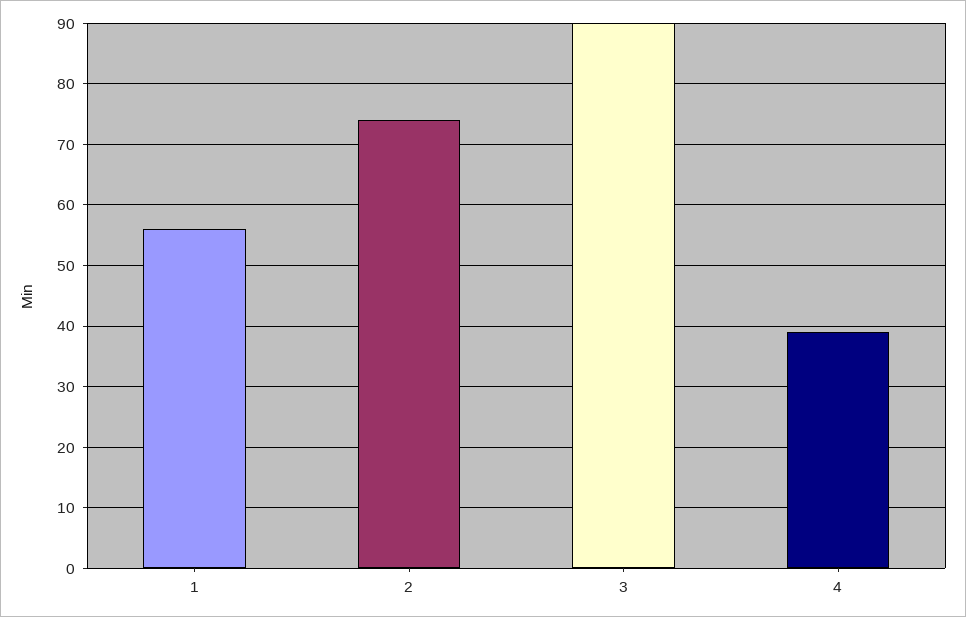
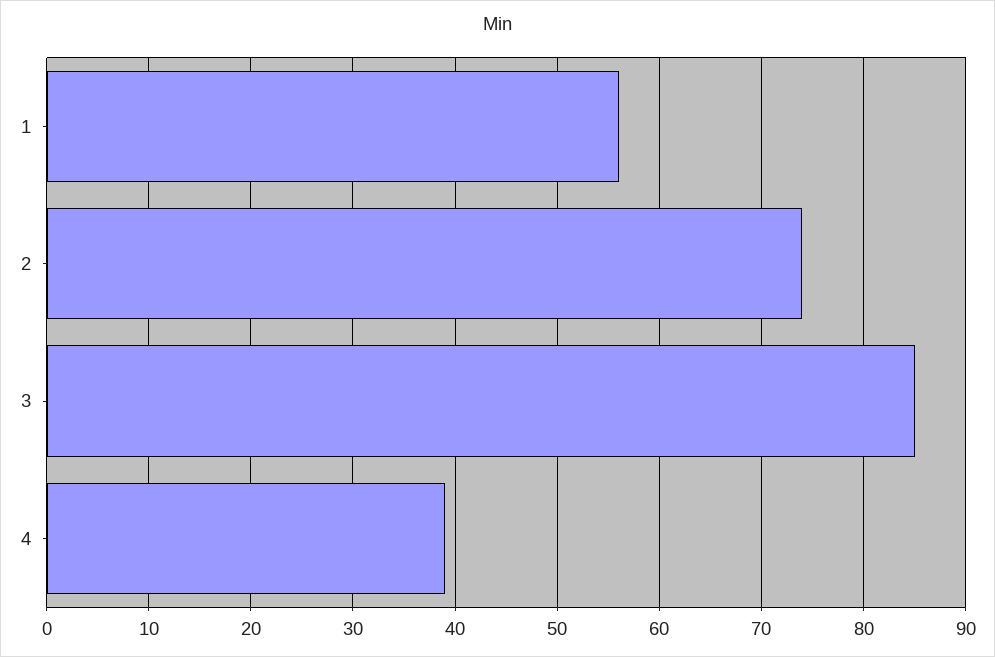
3: 90 -> 85

